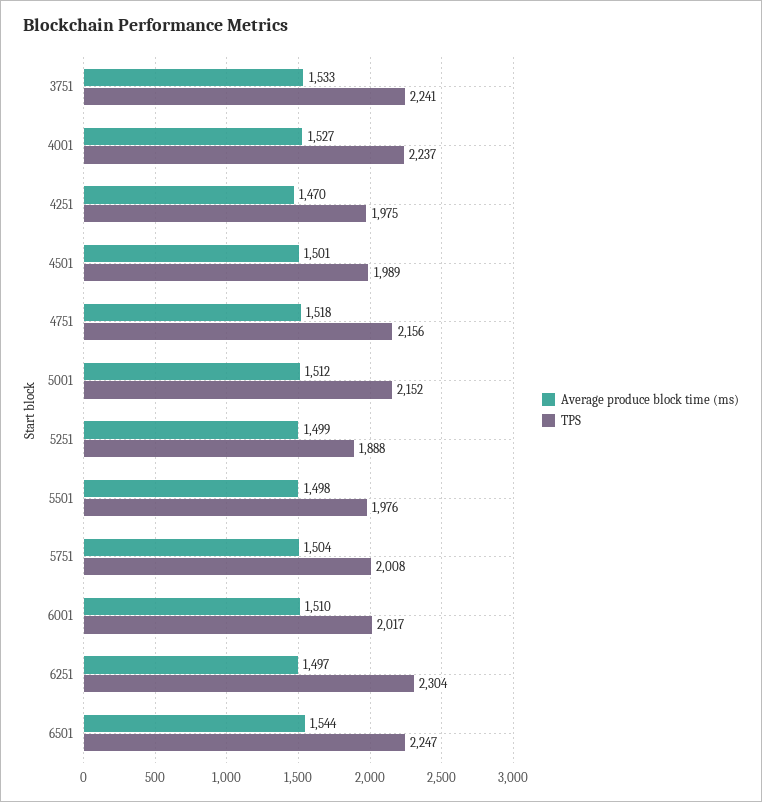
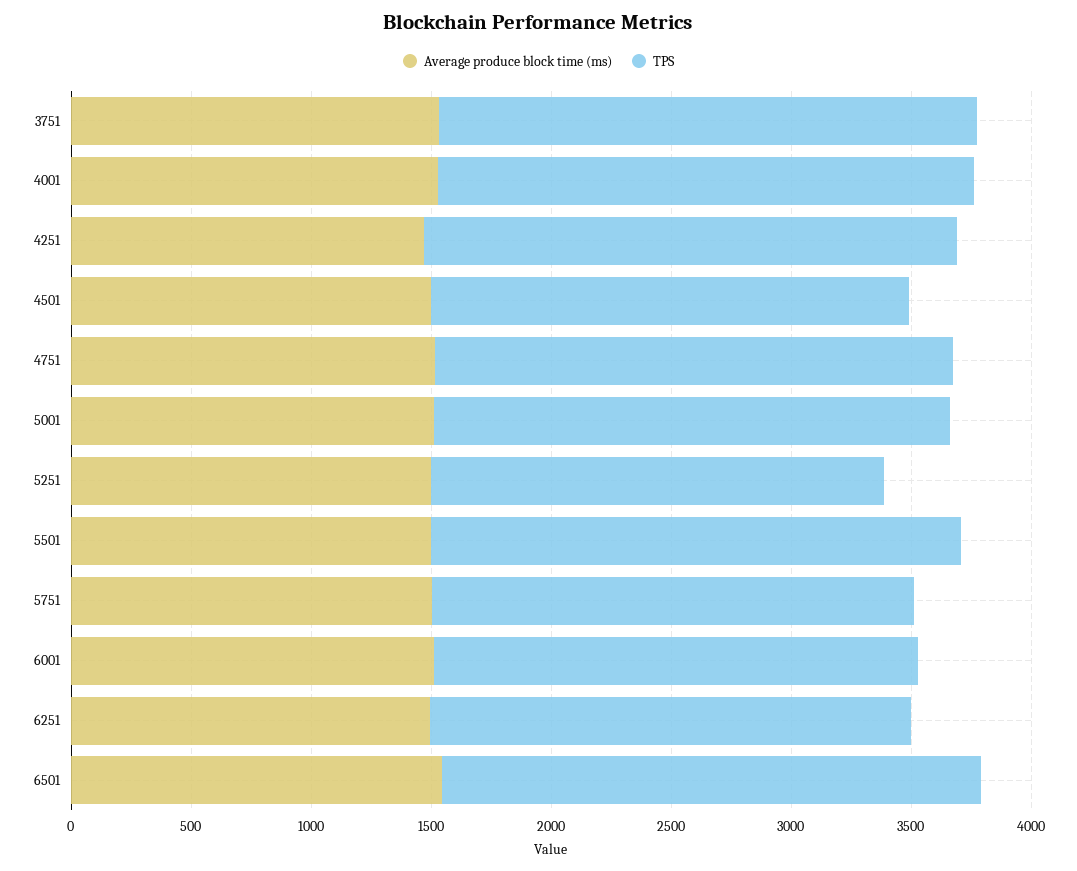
TPS, 4251: 1975 -> 2200
TPS, 5501: 1976 -> 2200
TPS, 6251: 2304 -> 2000

